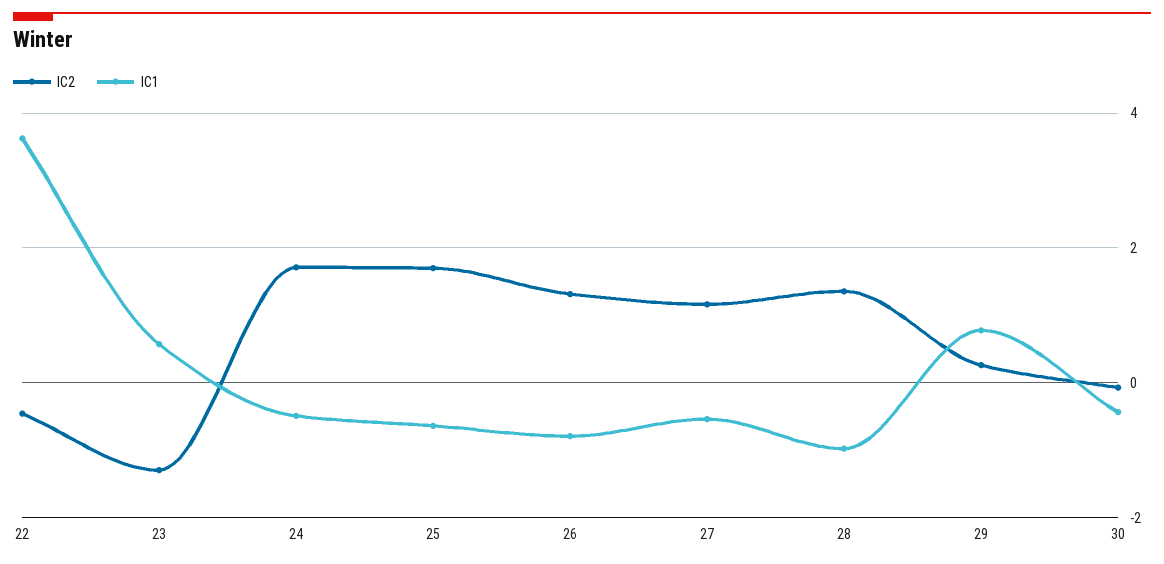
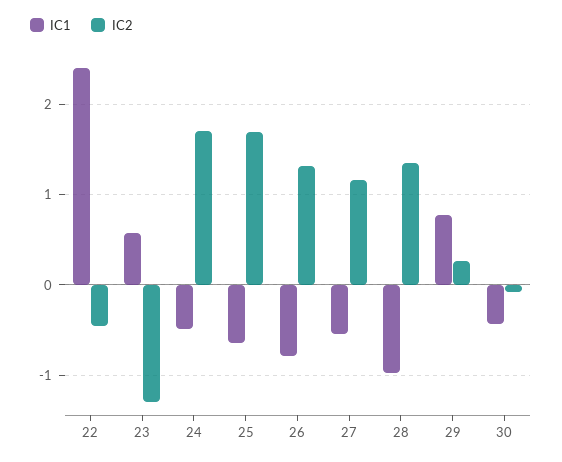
IC1, 22: 3.6 -> 2.4

